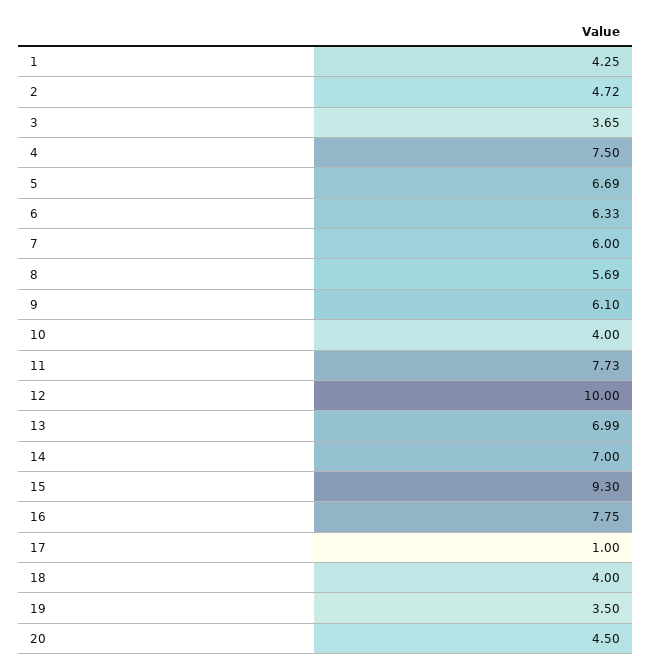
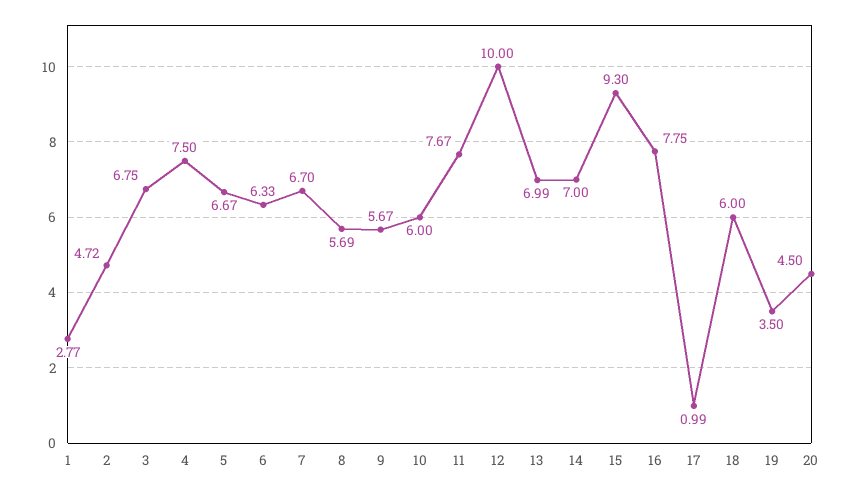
1: 4.25 -> 2.77
3: 3.65 -> 6.75
5: 6.69 -> 6.67
7: 6 -> 6.7
9: 6.1 -> 5.67
10: 4 -> 6
11: 7.73 -> 7.67
17: 1 -> 0.99
18: 4 -> 6

